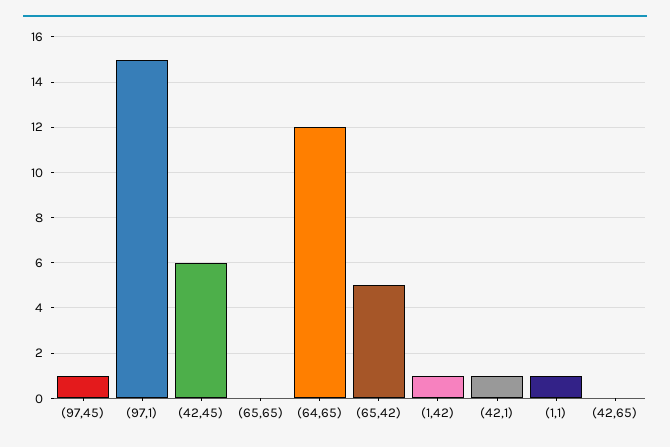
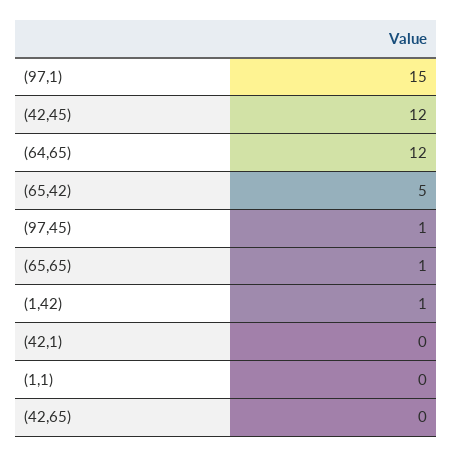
(42,45): 6 -> 12
(65,65): 0 -> 1
(42,1): 1 -> 0
(1,1): 1 -> 0

